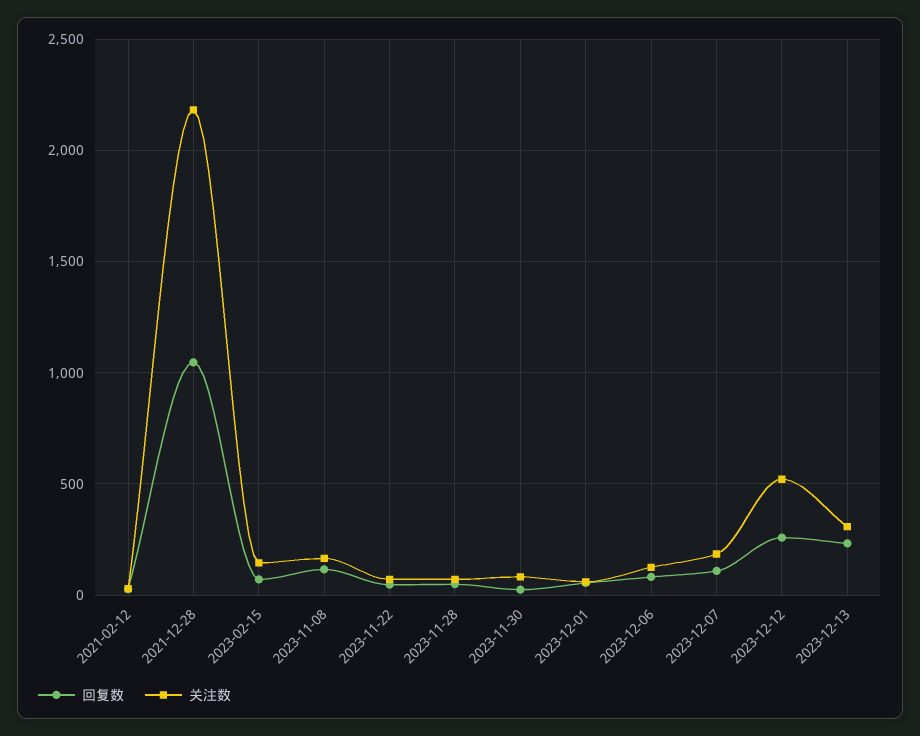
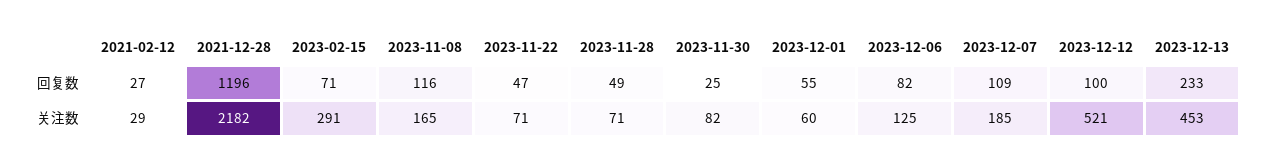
回复数, 2021-12-28: 1050 -> 1196
关注数, 2023-02-15: 150 -> 291
回复数, 2023-12-12: 250 -> 100
关注数, 2023-12-13: 300 -> 453

